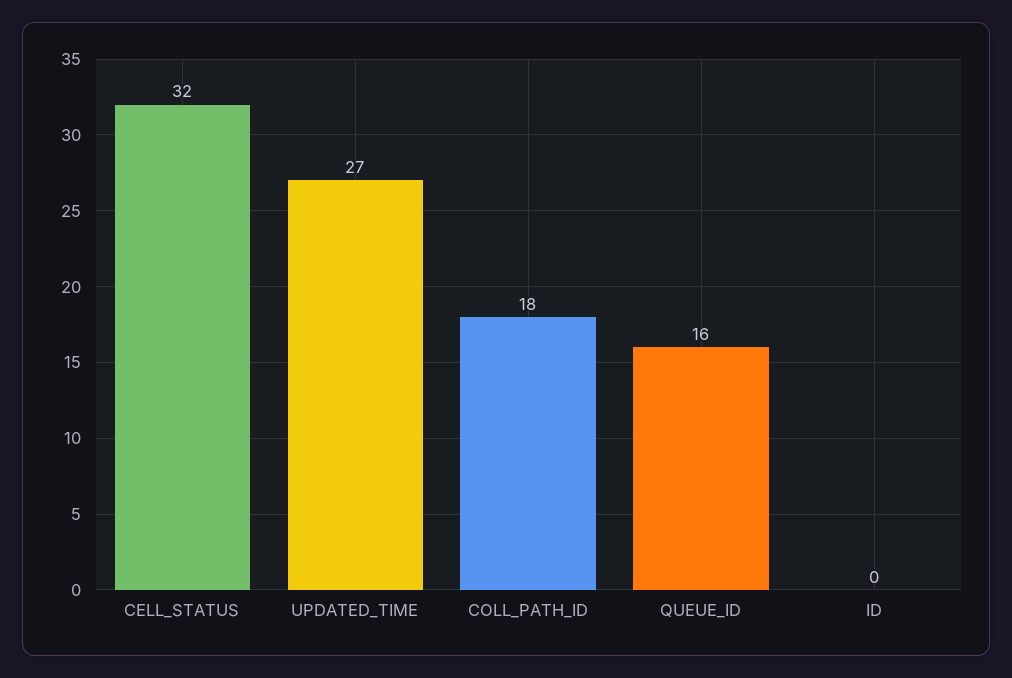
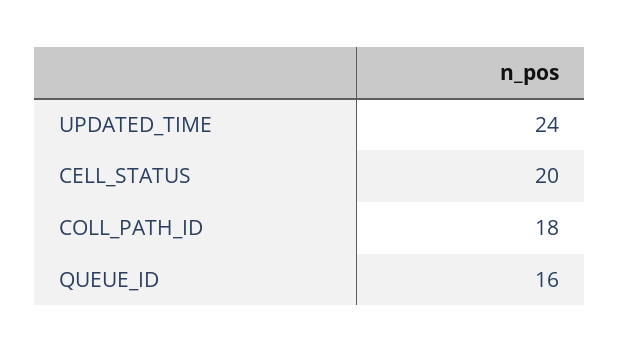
CELL_STATUS: 32 -> 20
UPDATED_TIME: 27 -> 24
ID: 0 -> none

